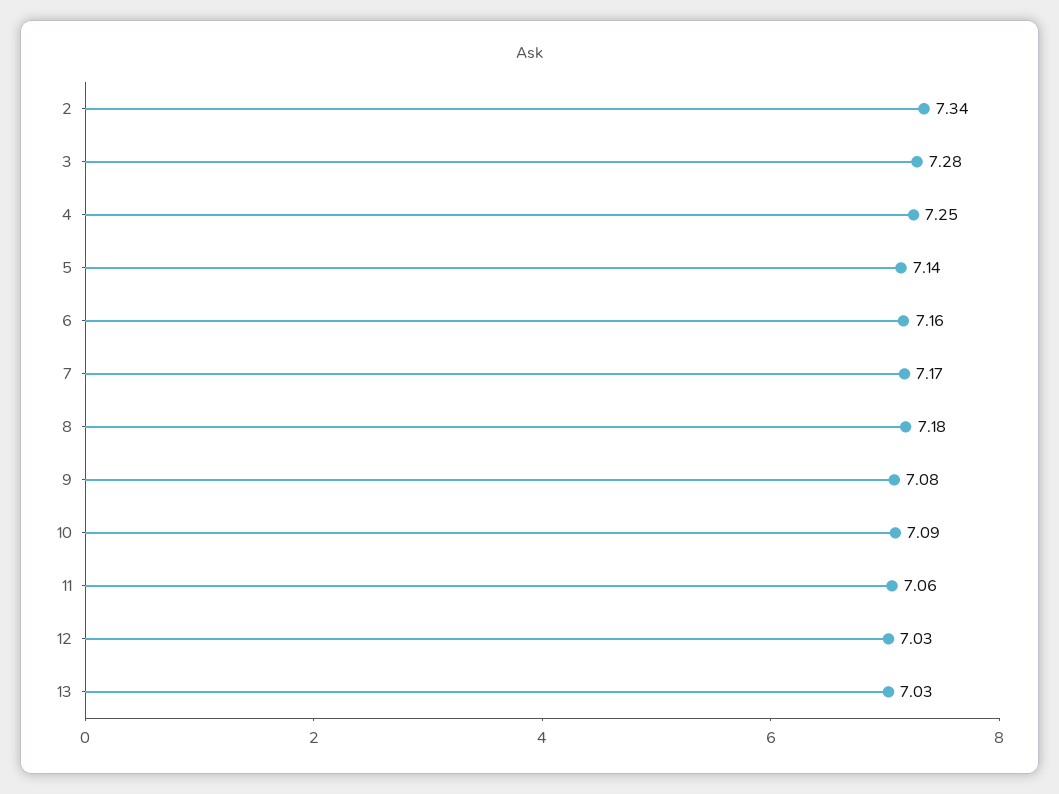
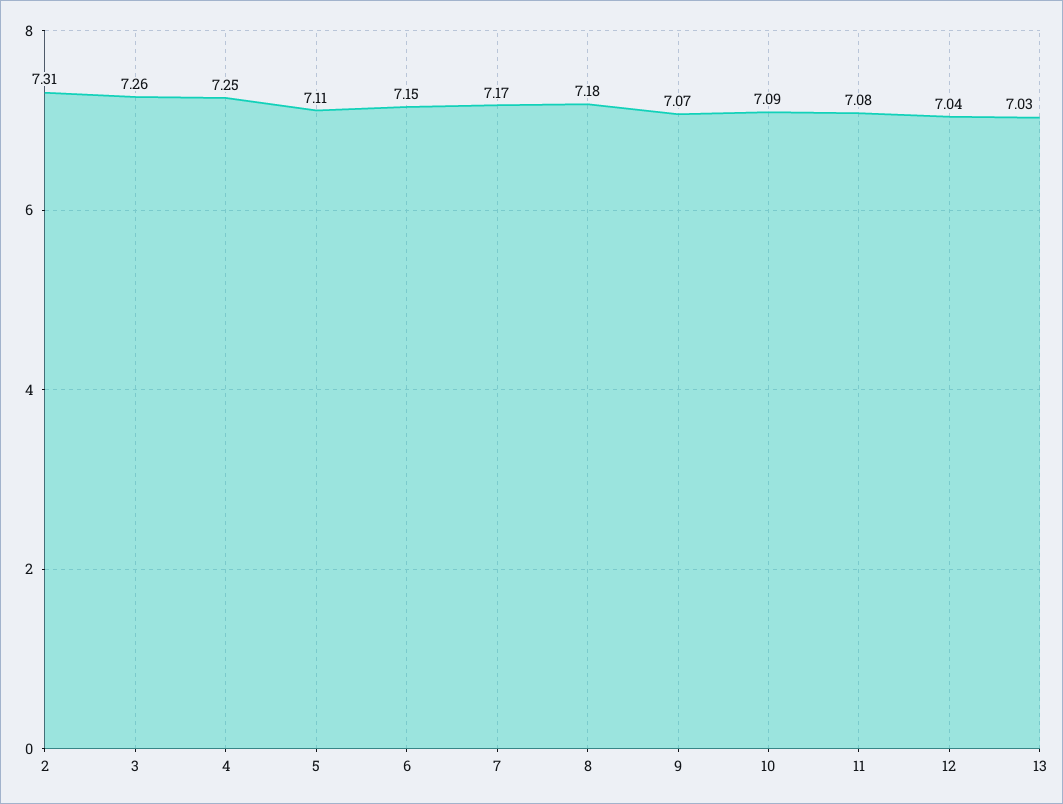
2: 7.34 -> 7.31
3: 7.28 -> 7.26
5: 7.14 -> 7.11
6: 7.16 -> 7.15
9: 7.08 -> 7.07
11: 7.06 -> 7.08
12: 7.03 -> 7.04

